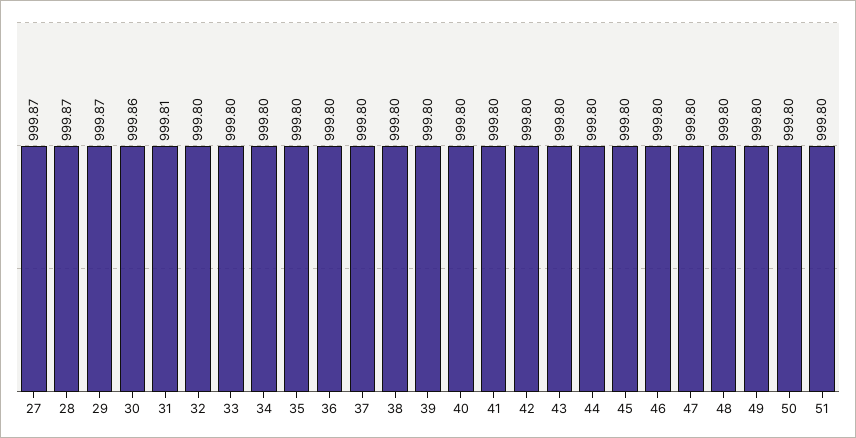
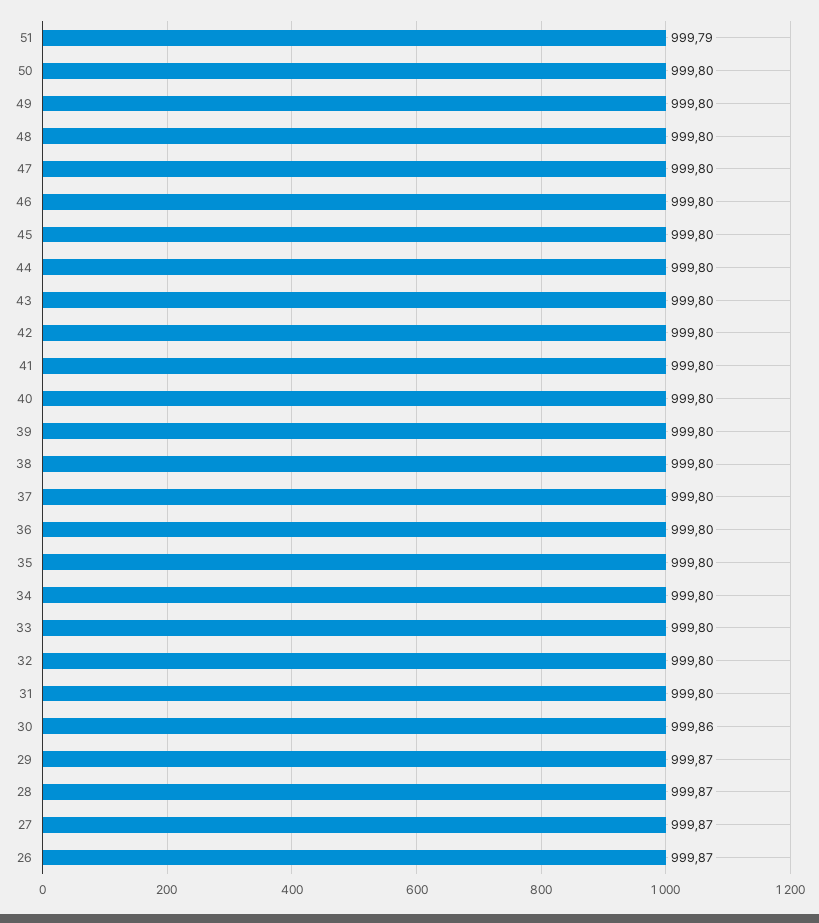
31: 999.81 -> 999.8
51: 999.8 -> 999.79
26: none -> 999.87

